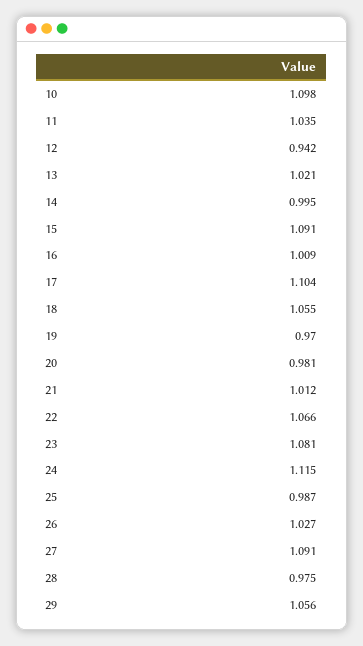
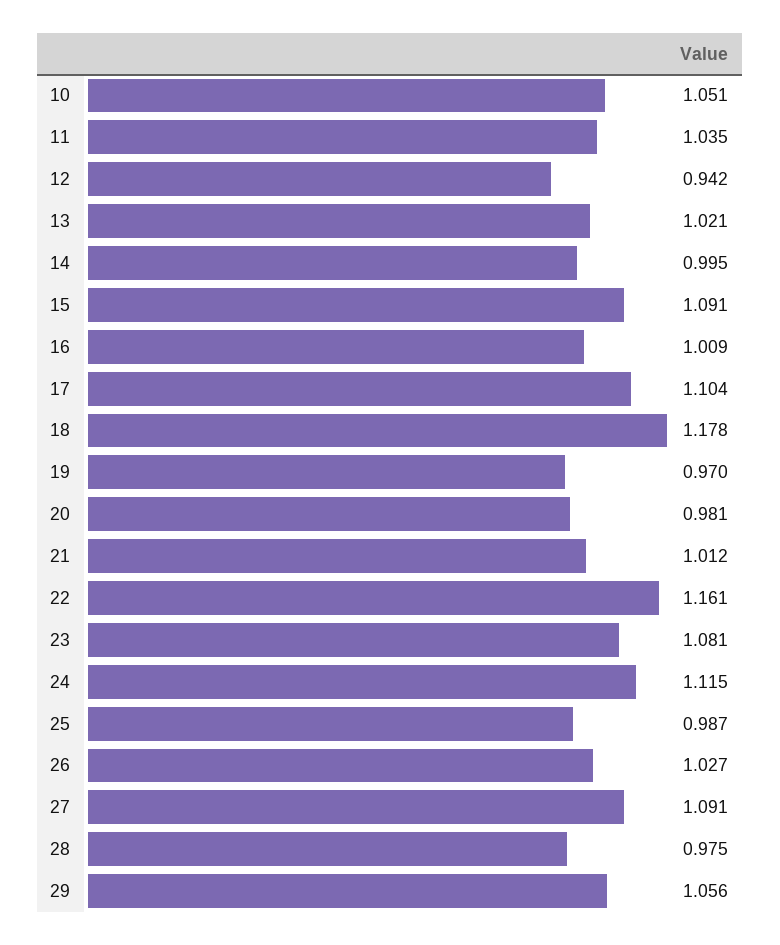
10: 1.098 -> 1.051
18: 1.055 -> 1.178
22: 1.066 -> 1.161

